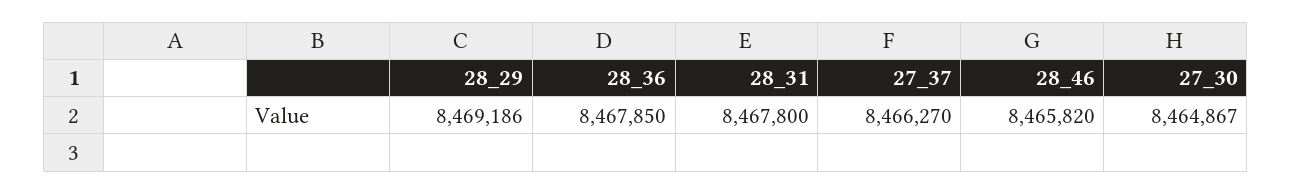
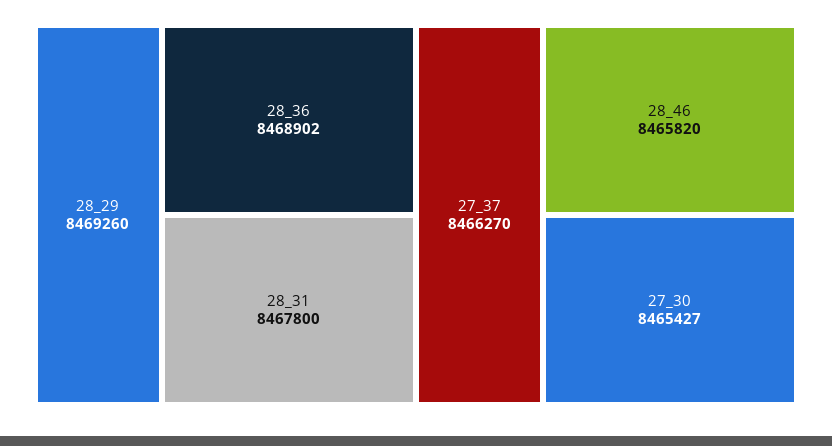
28_29: 8469186 -> 8469260
28_36: 8467850 -> 8468902
27_30: 8464867 -> 8465427

